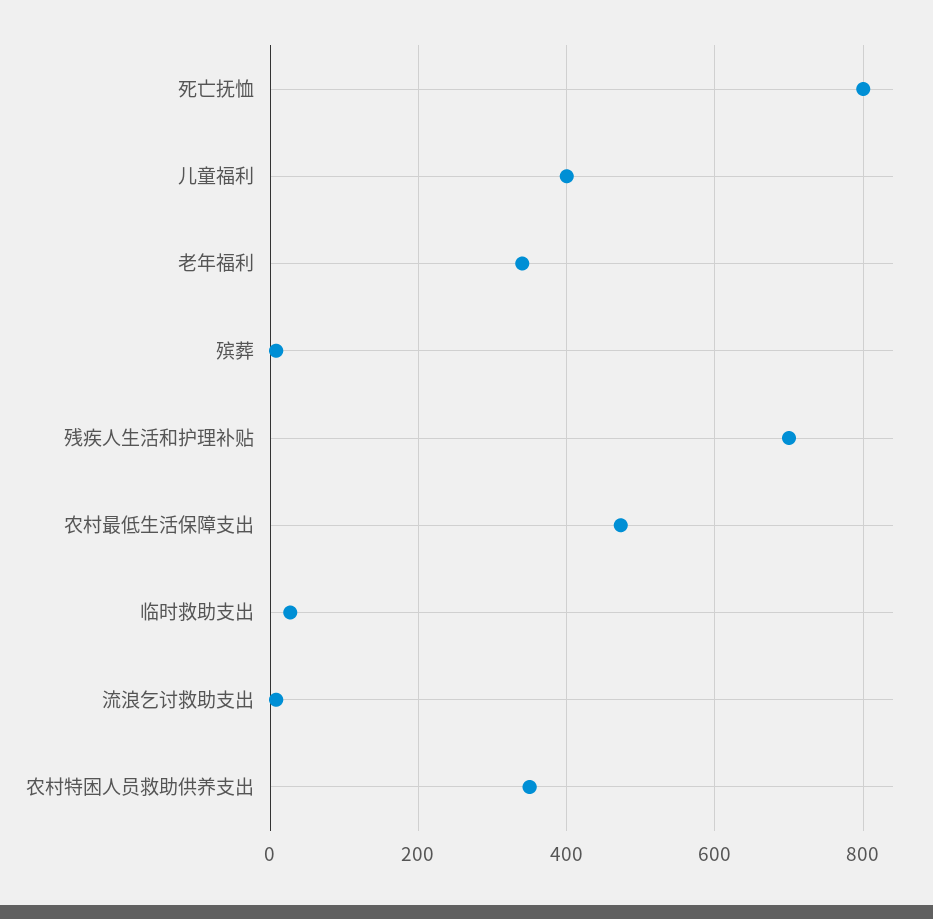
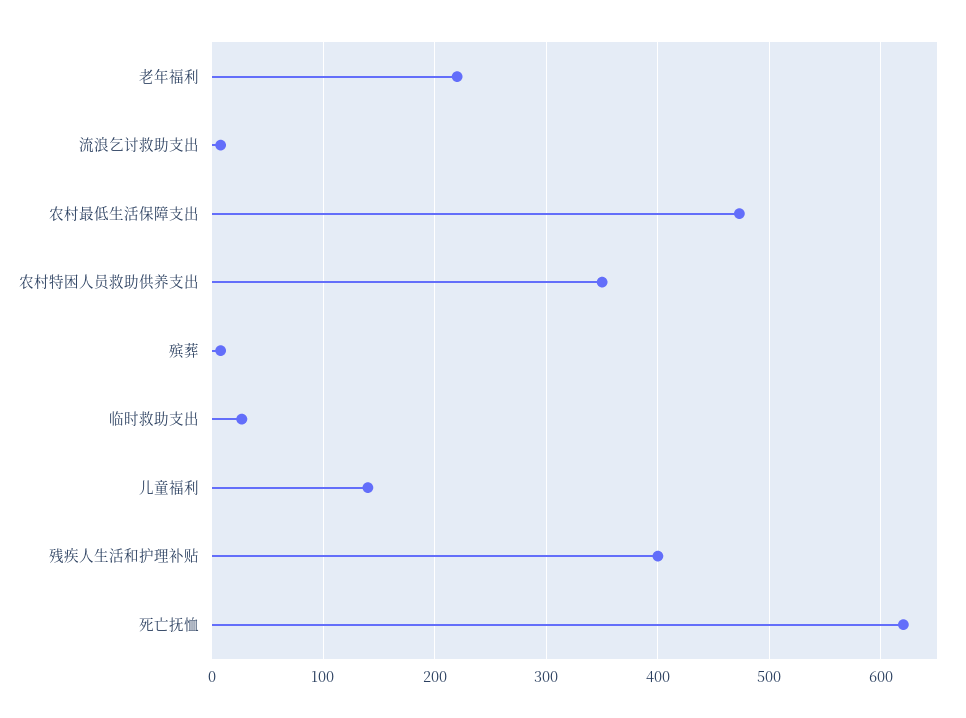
死亡抚恤: 800 -> 620
儿童福利: 400 -> 140
老年福利: 340 -> 220
残疾人生活和护理补贴: 700 -> 400

